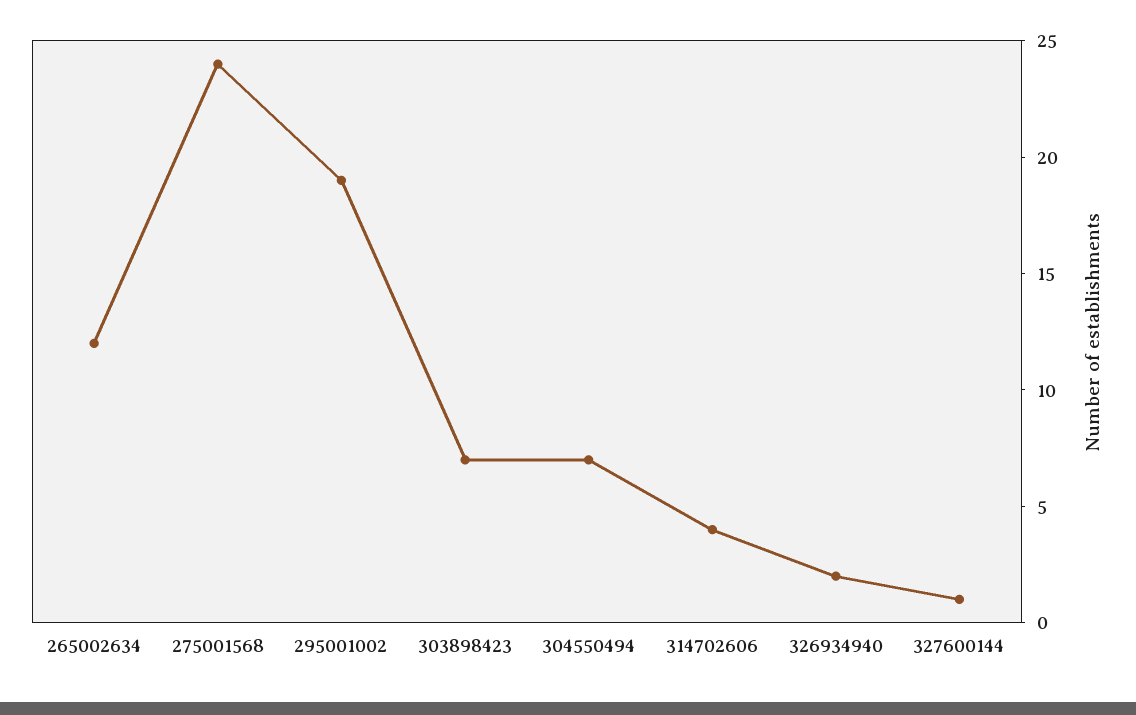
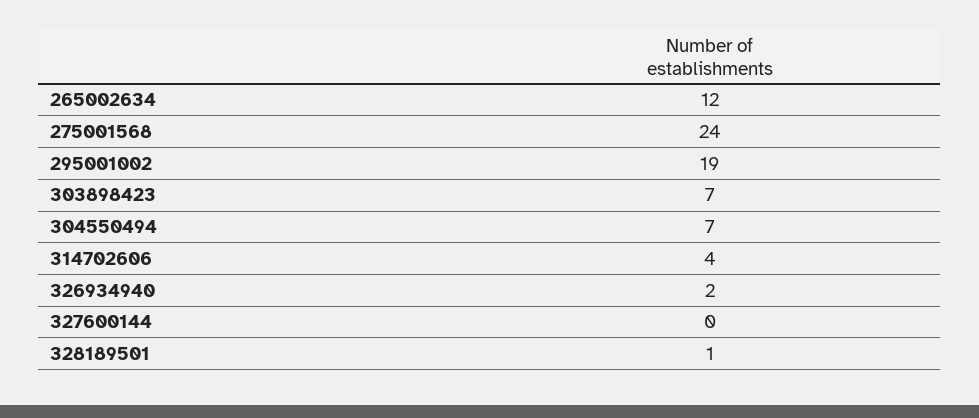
327600144: 1 -> 0
328189501: none -> 1

